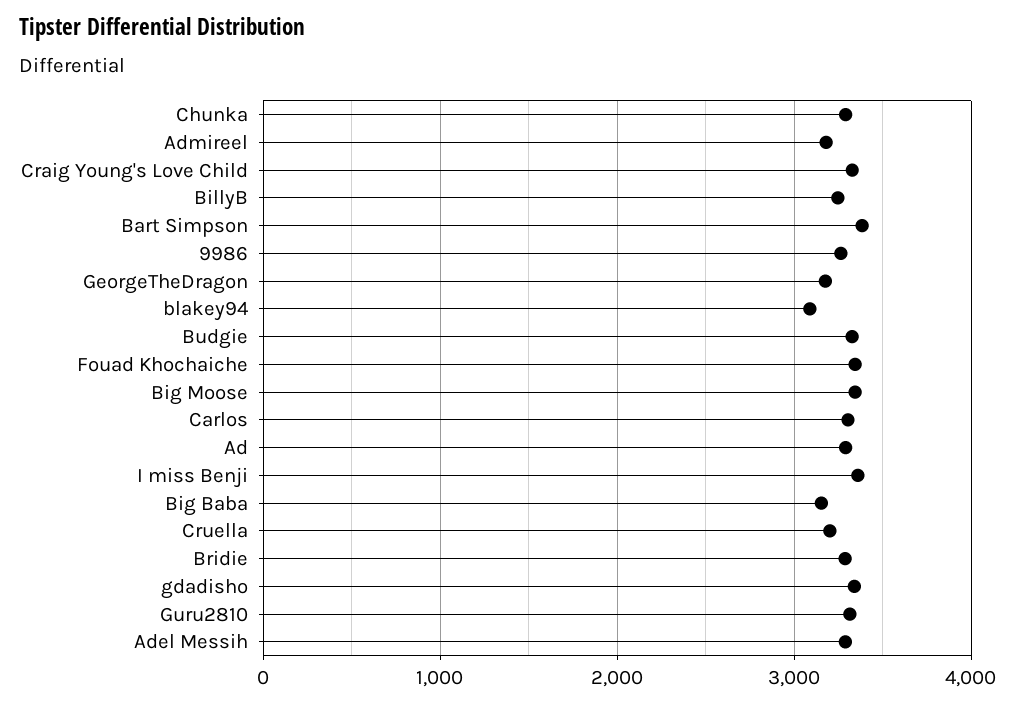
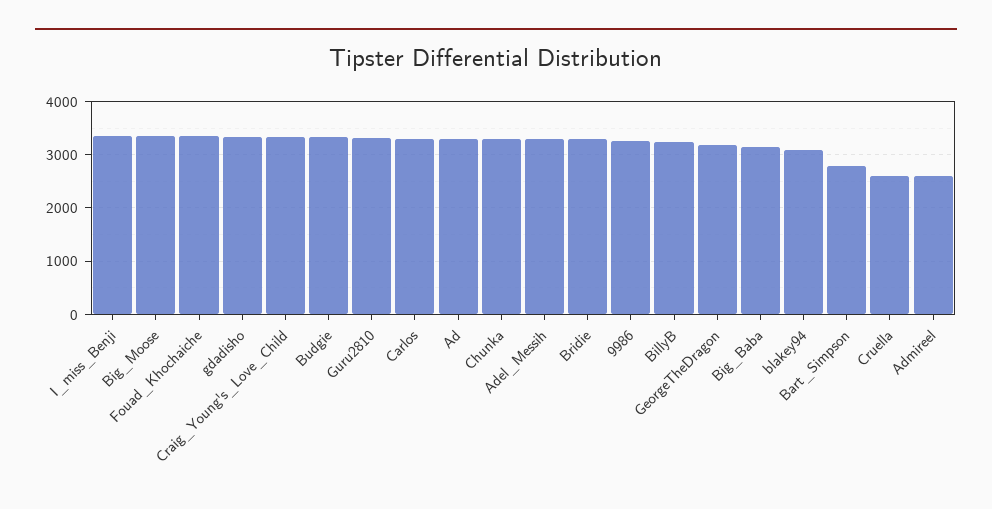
Admireel: 3200 -> 2600
Bart Simpson: 3400 -> 2800
Cruella: 3200 -> 2600

